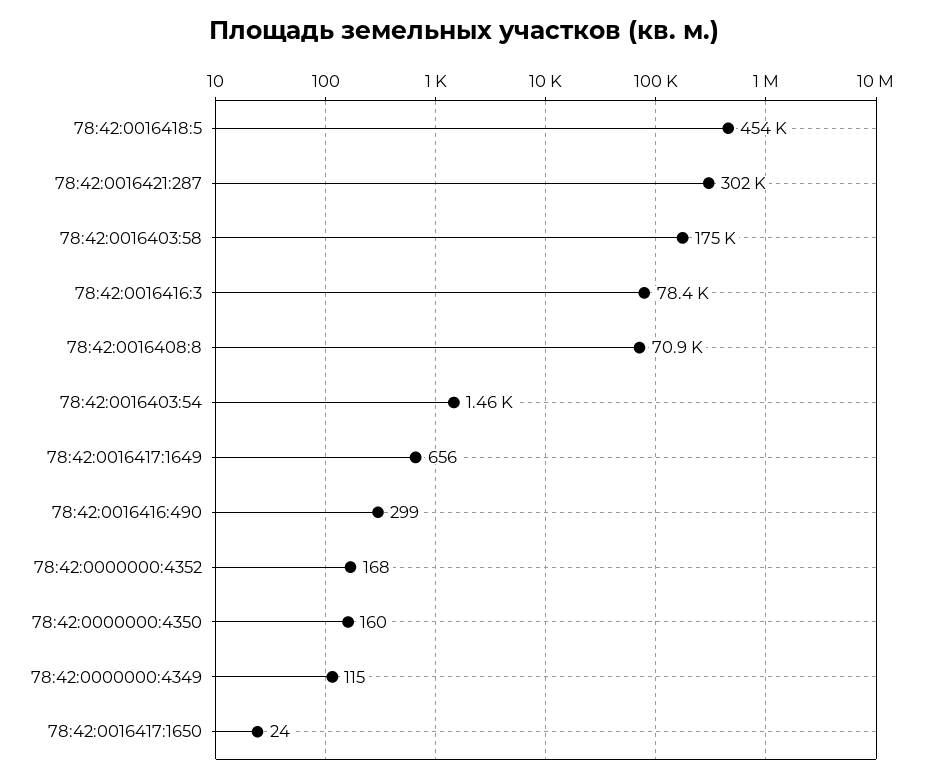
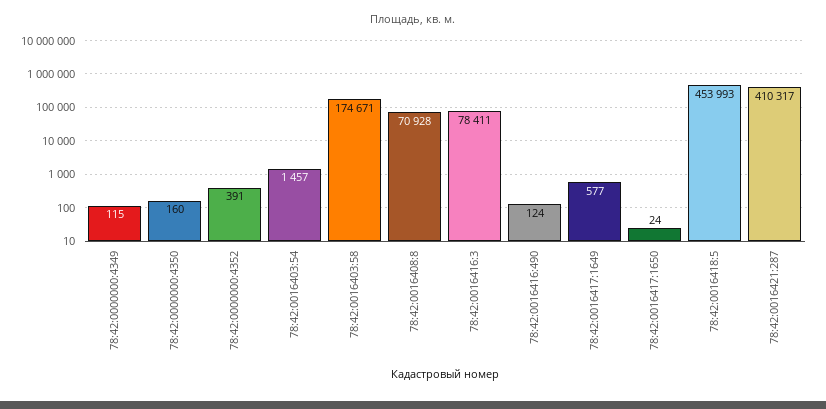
78:42:0016421:287: 302000 -> 410317
78:42:0016417:1649: 656 -> 577
78:42:0016416:490: 299 -> 124
78:42:0000000:4352: 168 -> 391

